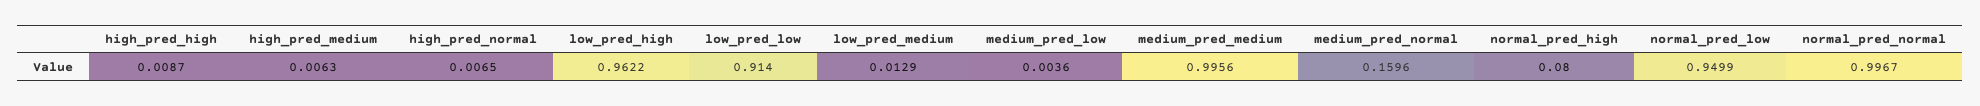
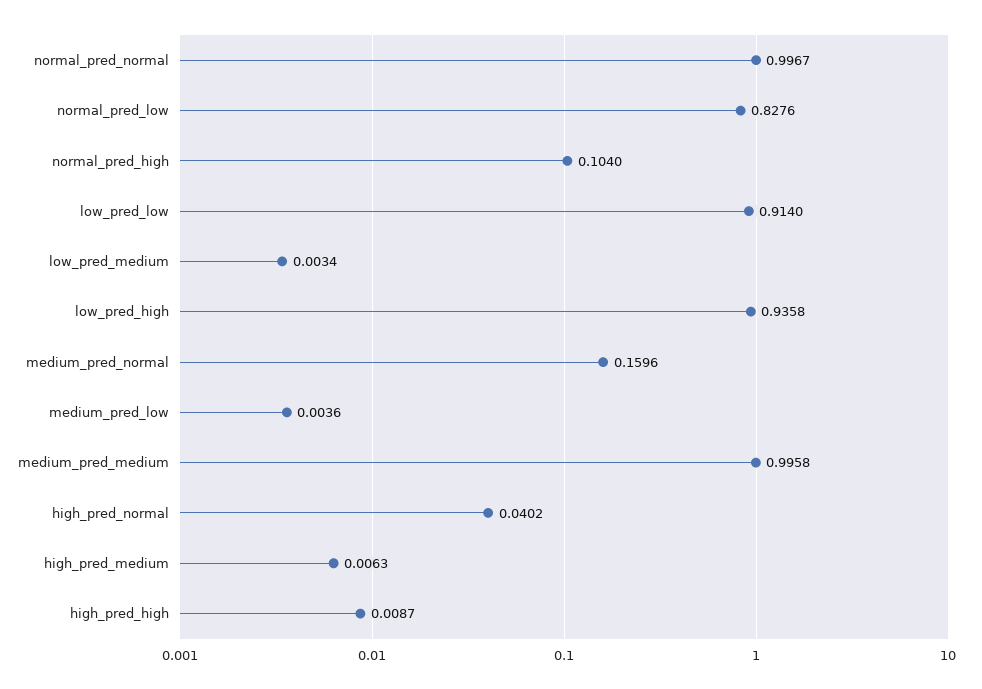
high_pred_normal: 0.0065 -> 0.0402
low_pred_high: 0.9622 -> 0.9358
low_pred_medium: 0.0129 -> 0.0034
medium_pred_medium: 0.9956 -> 0.9958
normal_pred_high: 0.08 -> 0.104
normal_pred_low: 0.9499 -> 0.8276

